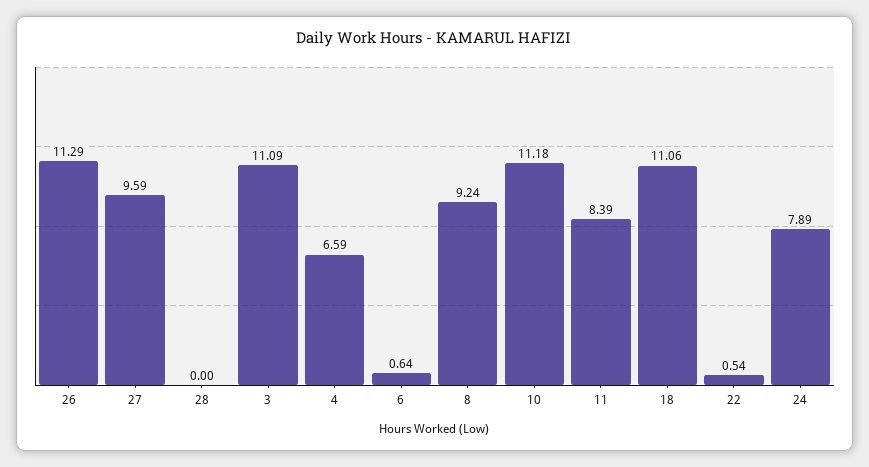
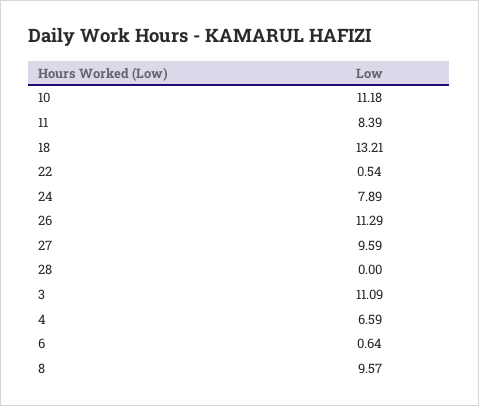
8: 9.24 -> 9.57
18: 11.06 -> 13.21

